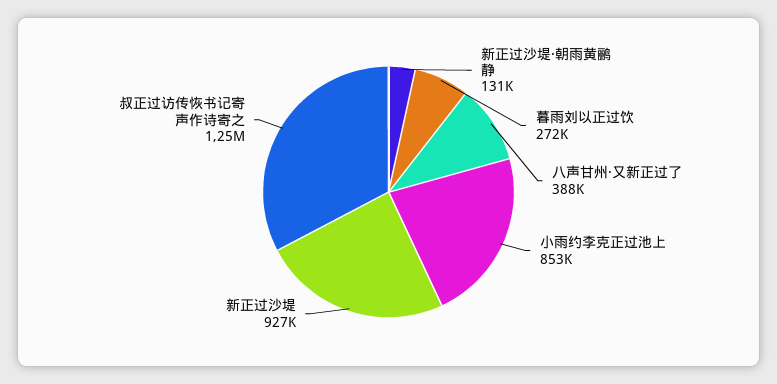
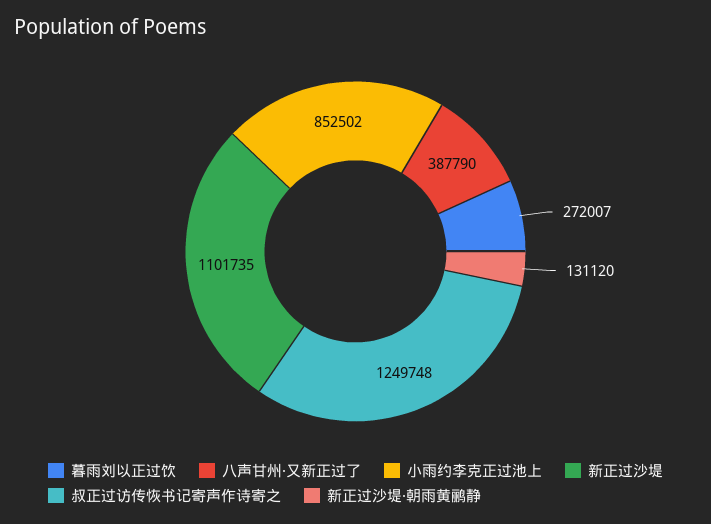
新正过沙堤: 927000 -> 1101735

